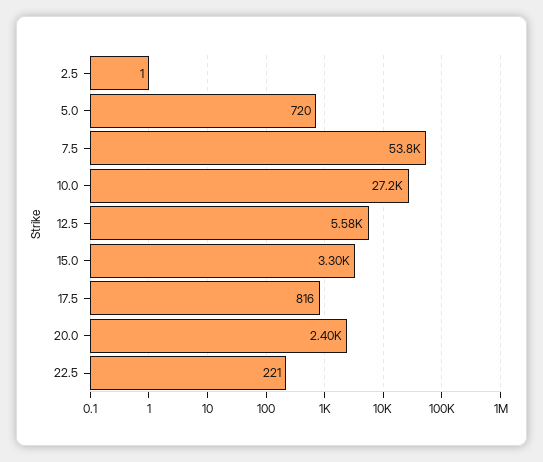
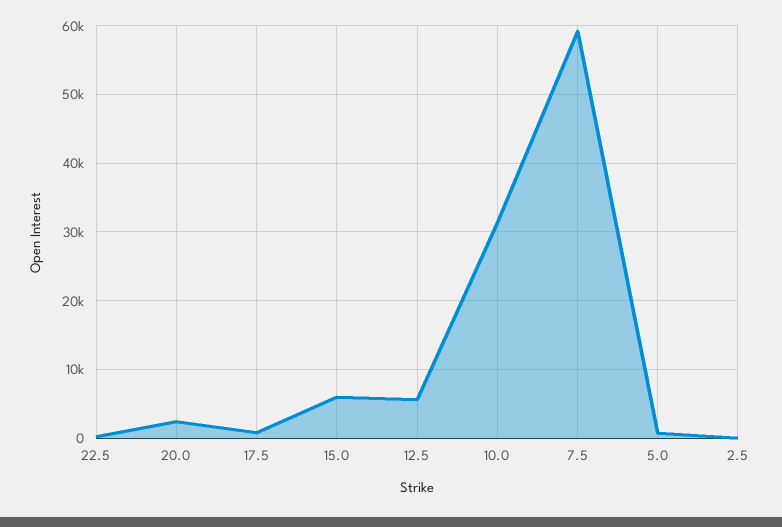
7.5: 53800 -> 59000
10.0: 27200 -> 31000
15.0: 3300 -> 6000

